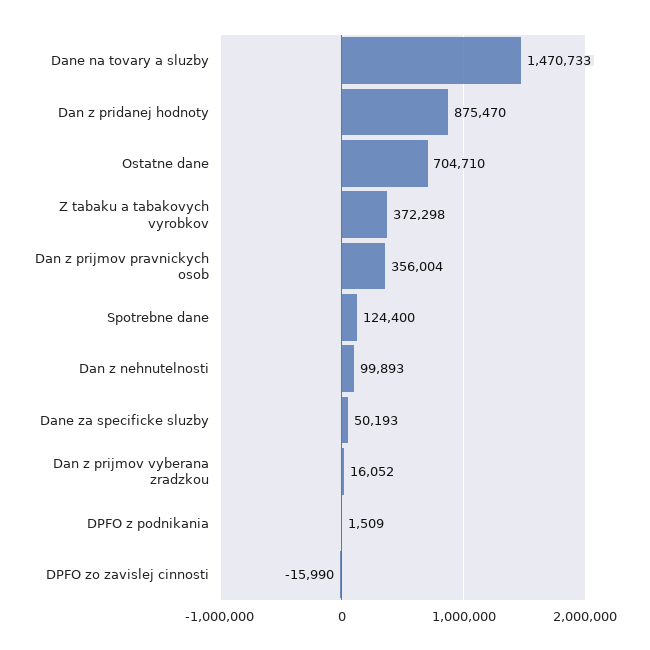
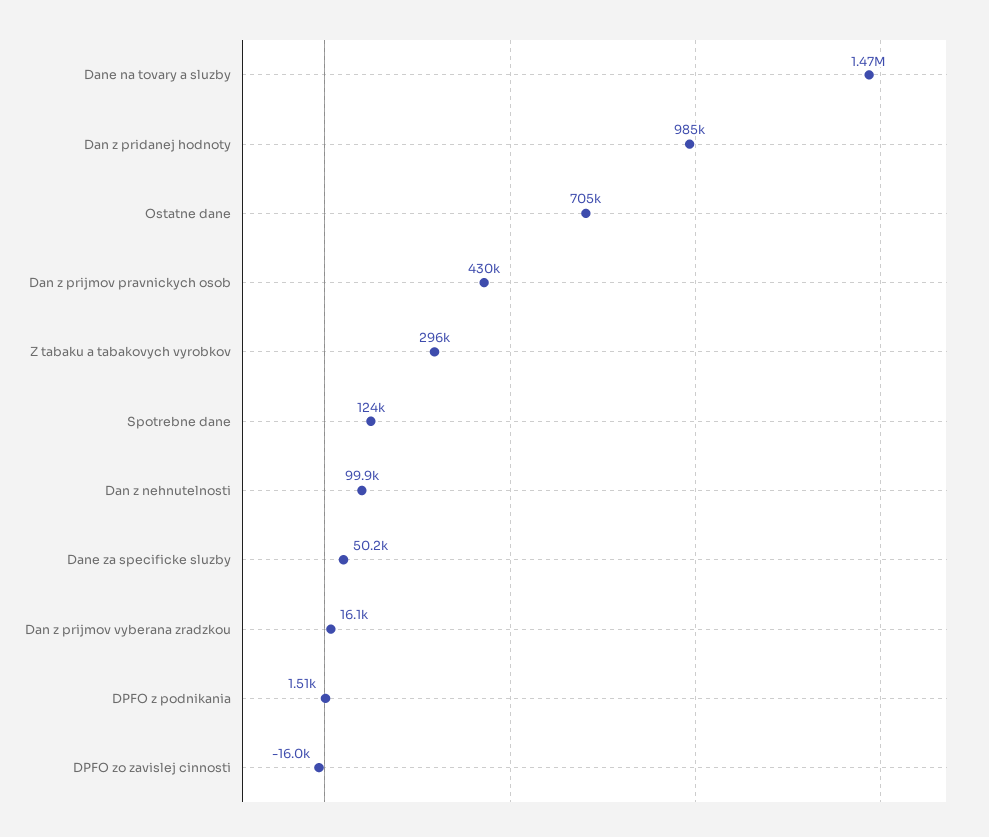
Dan z pridanej hodnoty: 875470 -> 985000
Z tabaku a tabakovych vyrobkov: 372298 -> 296000
Dan z prijmov pravnickych osob: 356004 -> 430000

